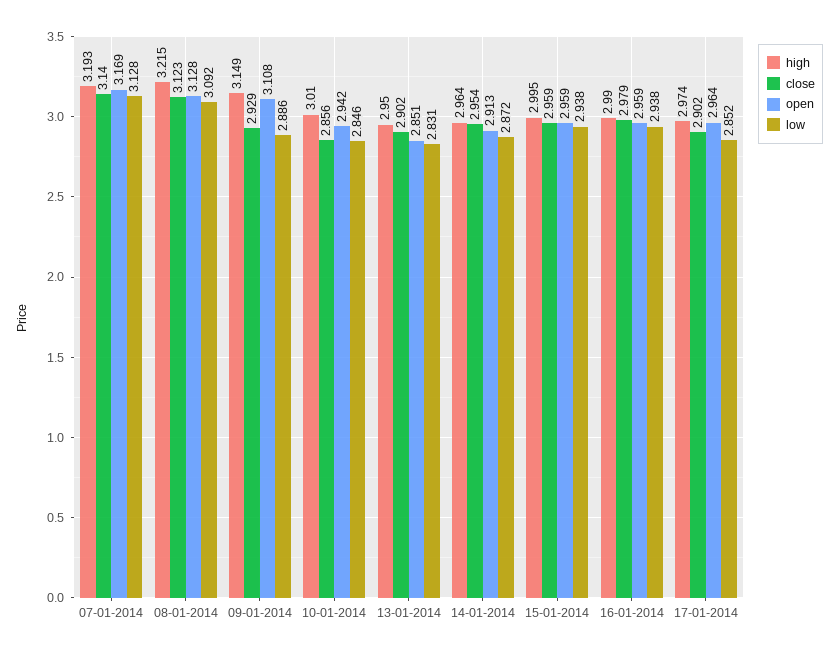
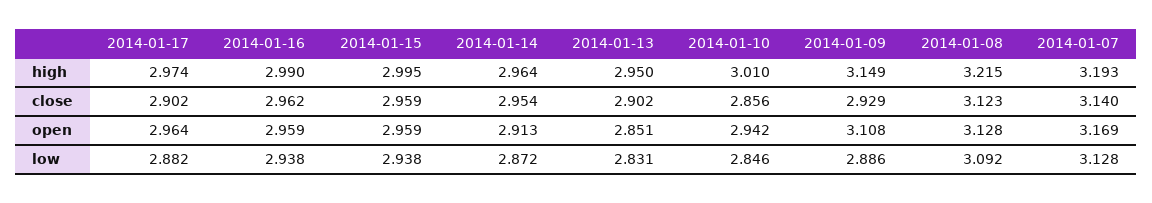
close, 16-01-2014: 2.979 -> 2.962
low, 17-01-2014: 2.852 -> 2.882

